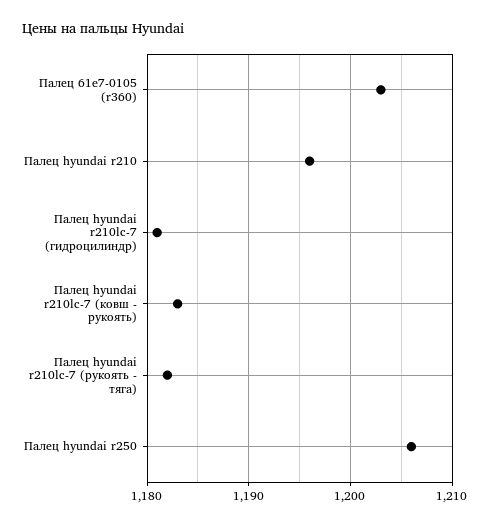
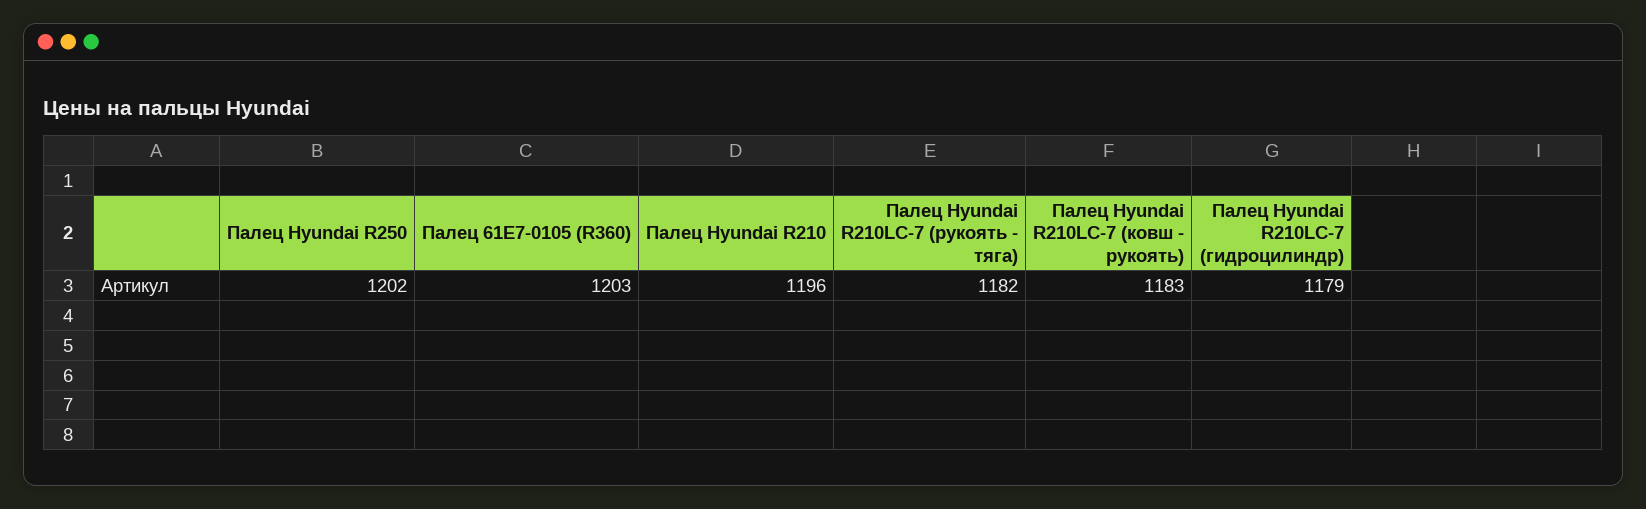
Палец hyundai r210lc-7 (гидроцилиндр): 1181 -> 1179
Палец hyundai r250: 1206 -> 1202

